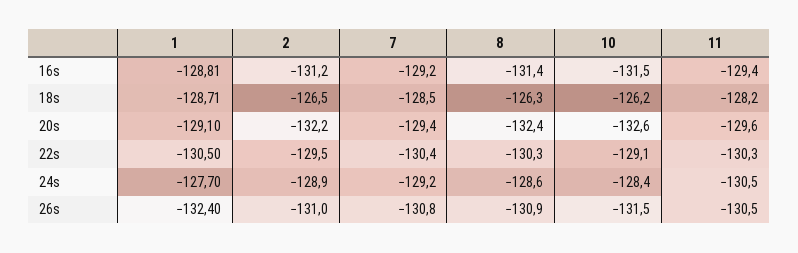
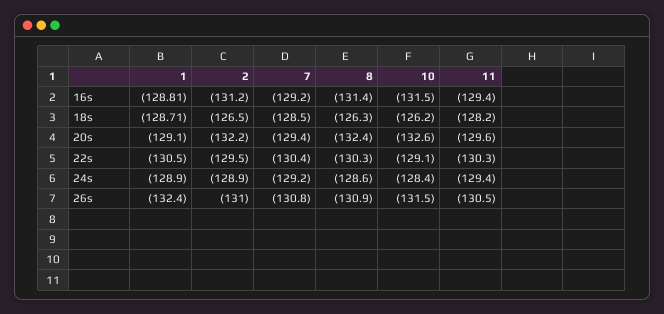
1, 24s: -127.7 -> -128.9
11, 24s: -130.5 -> -129.4

